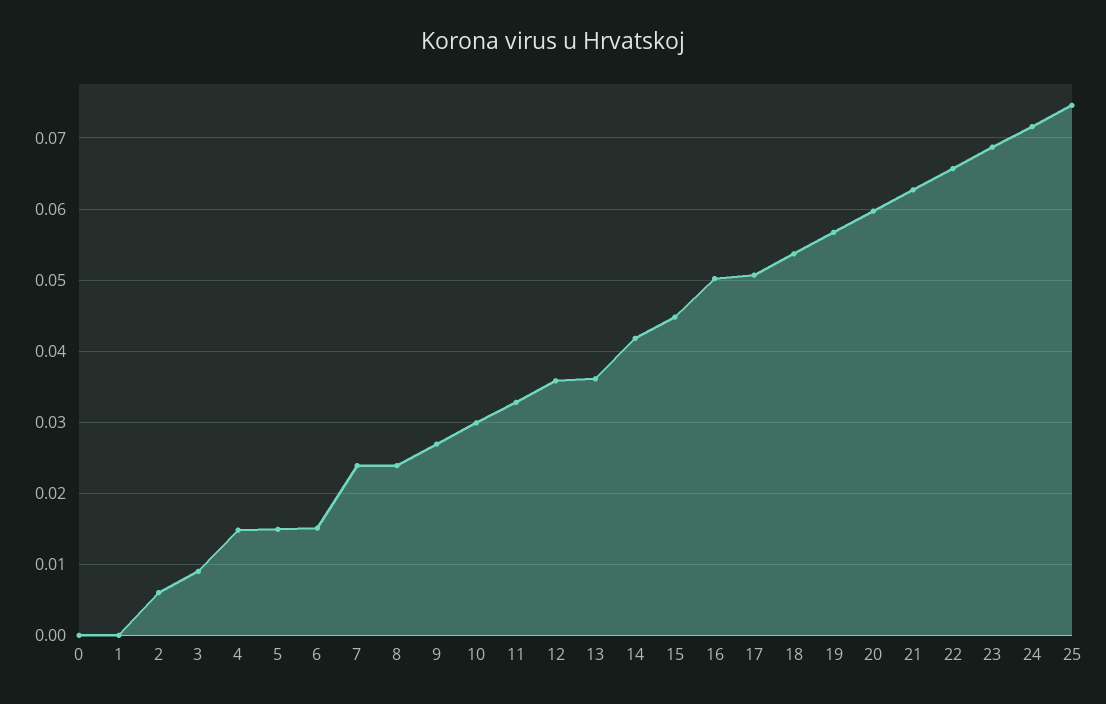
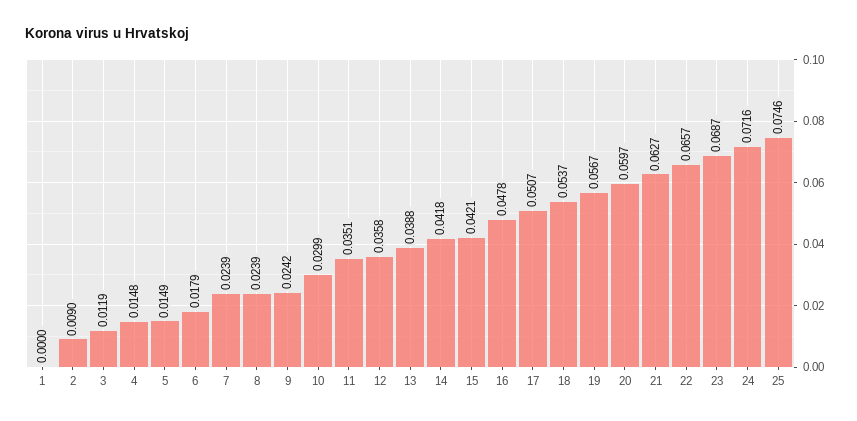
0: 0 -> none
2: 0.006 -> 0.009
3: 0.009 -> 0.0119
6: 0.015 -> 0.0179
9: 0.027 -> 0.0242
11: 0.033 -> 0.0351
13: 0.036 -> 0.0388
15: 0.045 -> 0.0421
16: 0.05 -> 0.0478

